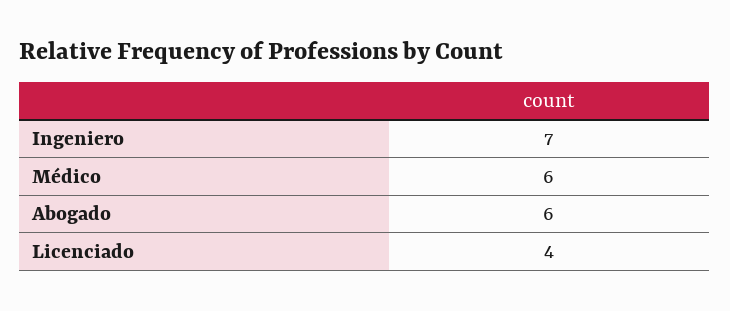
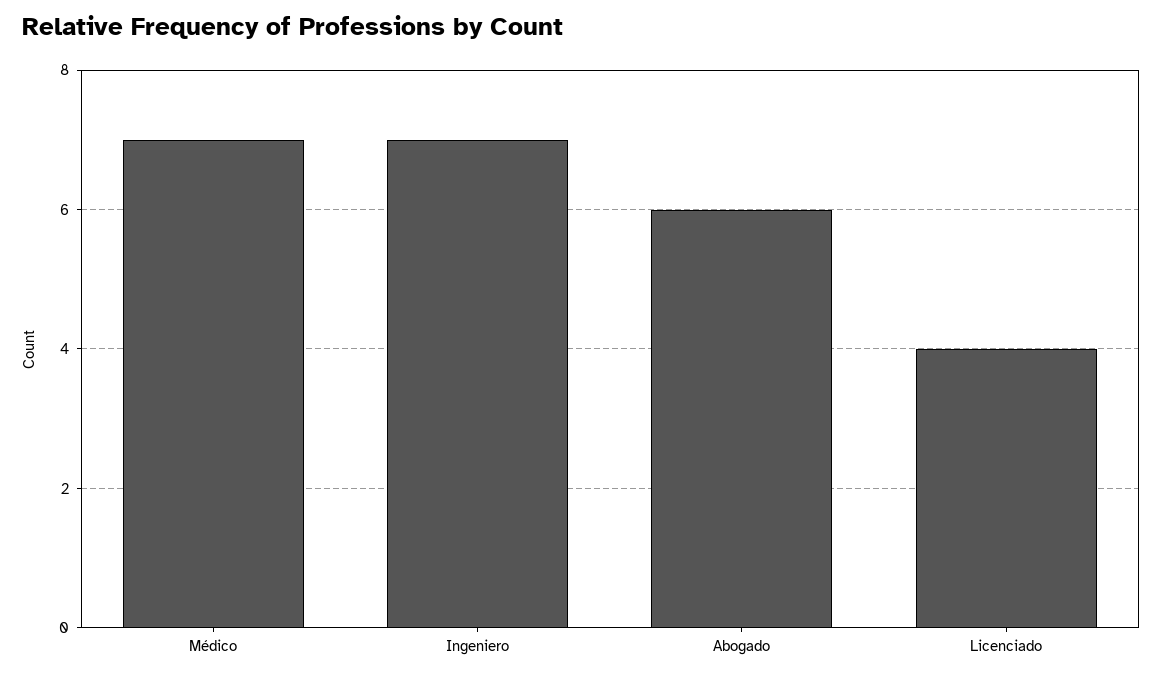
Médico: 6 -> 7

